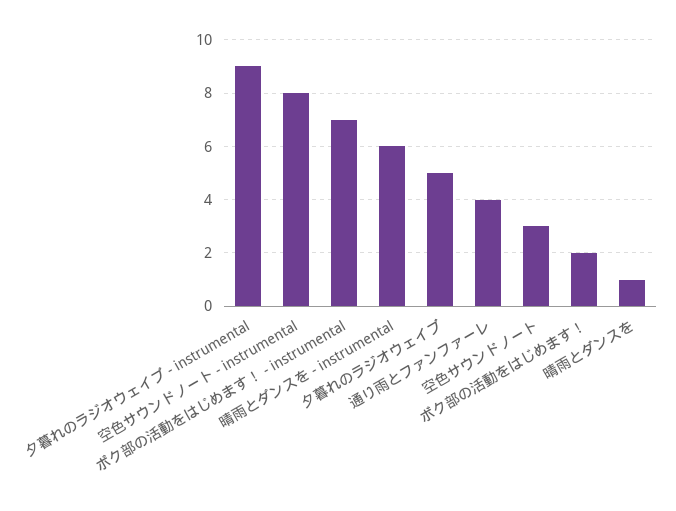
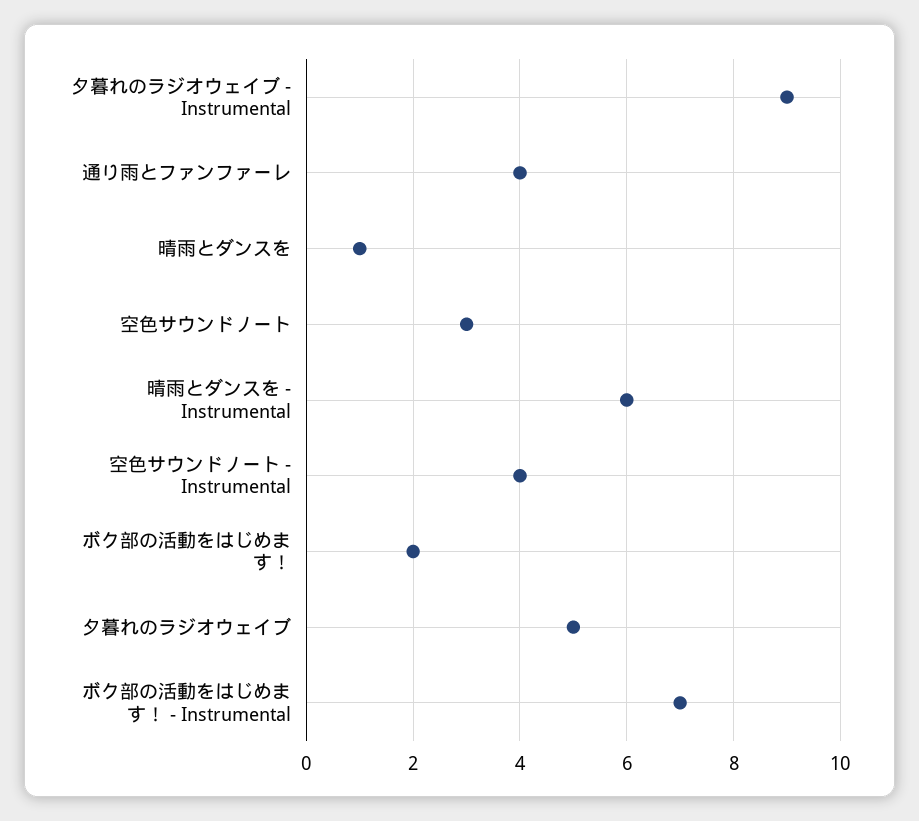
空色サウンドノート - instrumental: 8 -> 4

